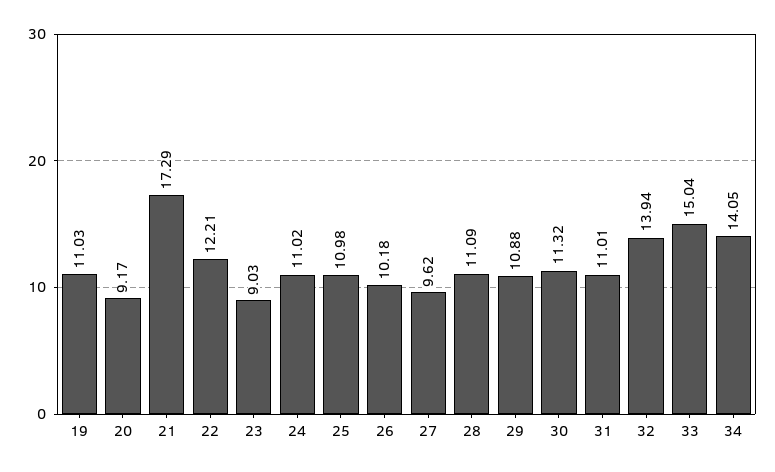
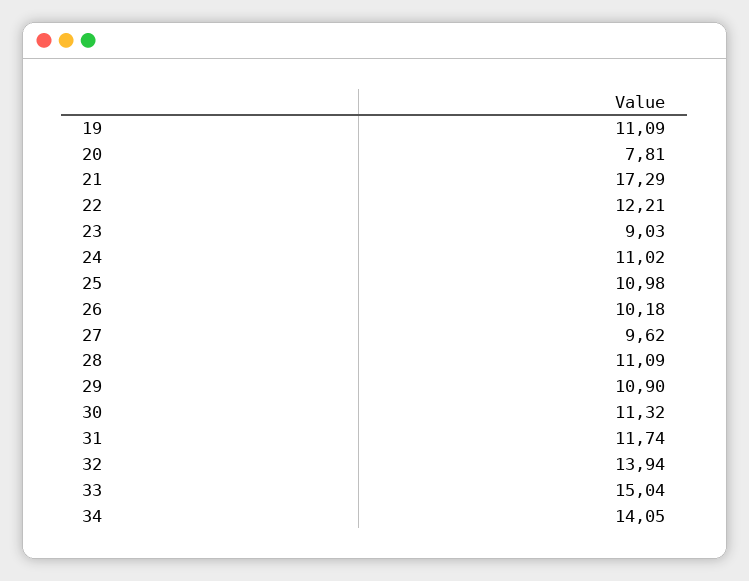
19: 11.03 -> 11.09
20: 9.17 -> 7.81
29: 10.88 -> 10.9
31: 11.01 -> 11.74

